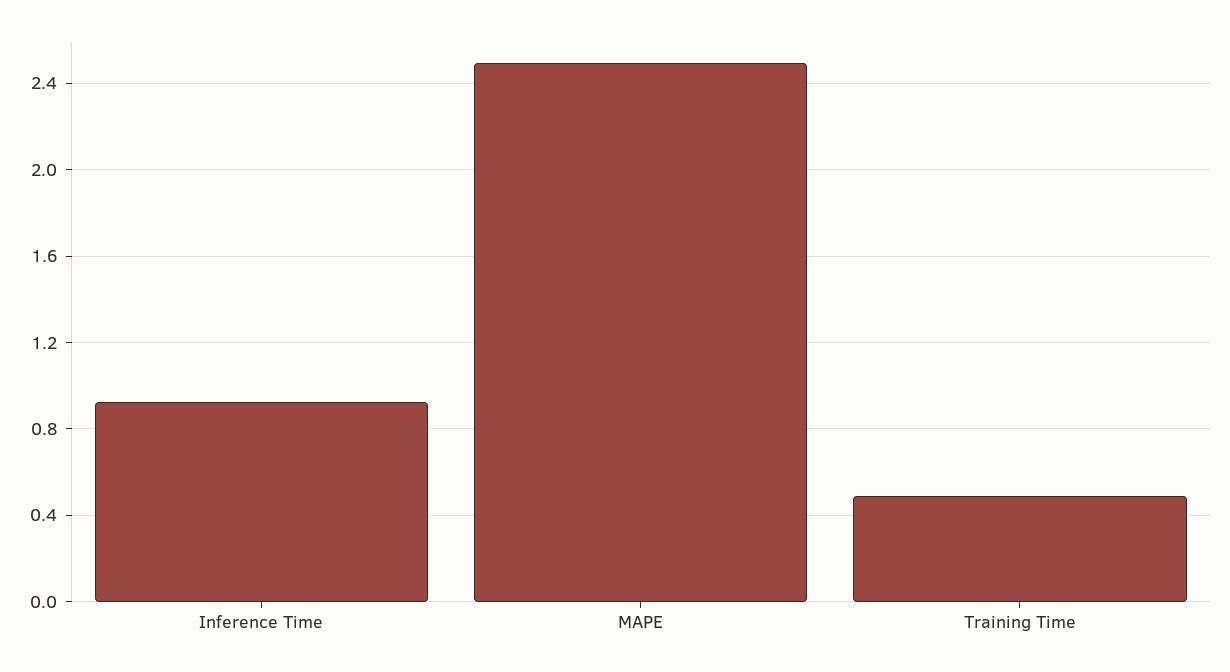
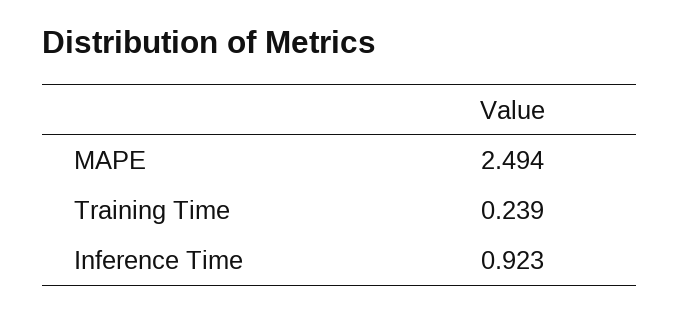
Training Time: 0.5 -> 0.239

